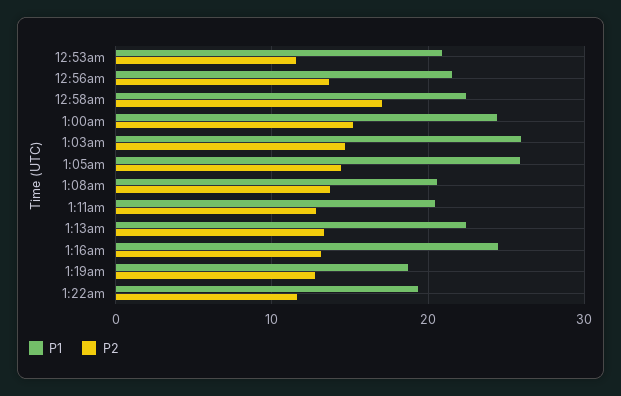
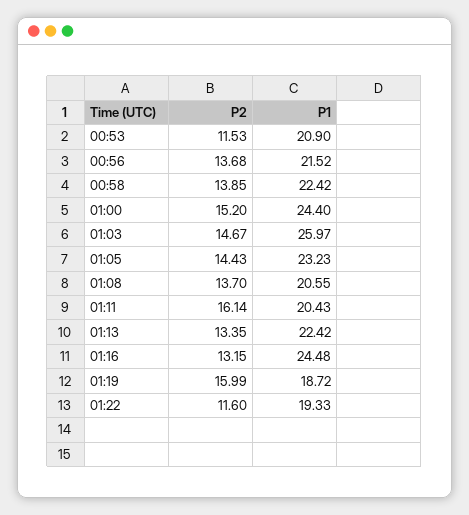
P2, 12:58am: 17 -> 13.85
P1, 1:05am: 26 -> 23.23
P2, 1:11am: 13 -> 16.14
P2, 1:19am: 13 -> 15.99

